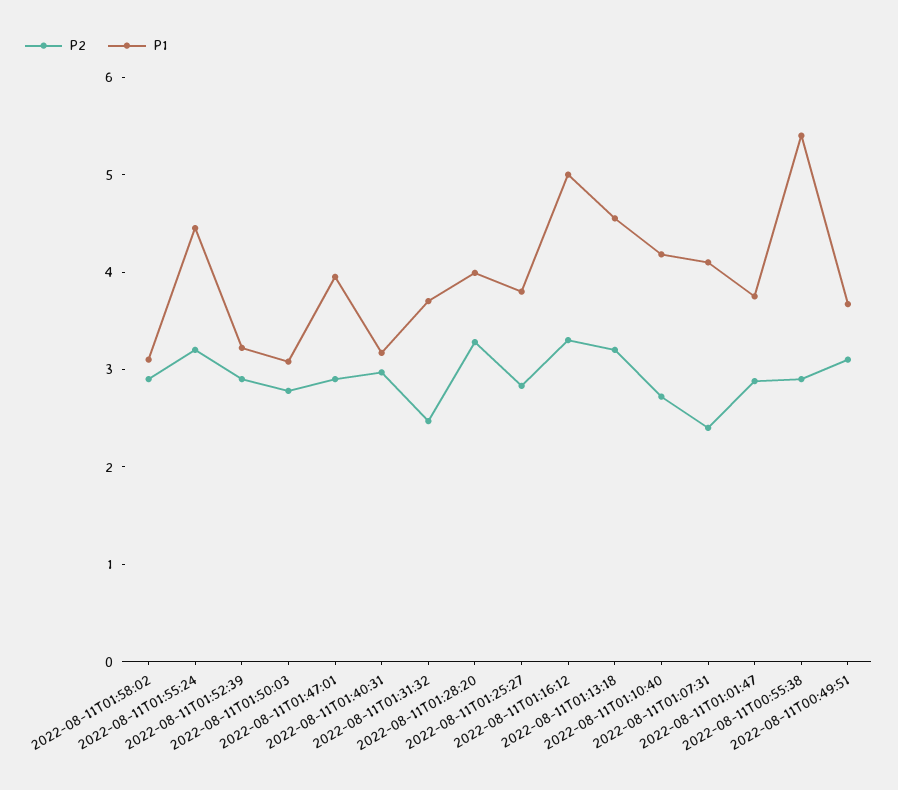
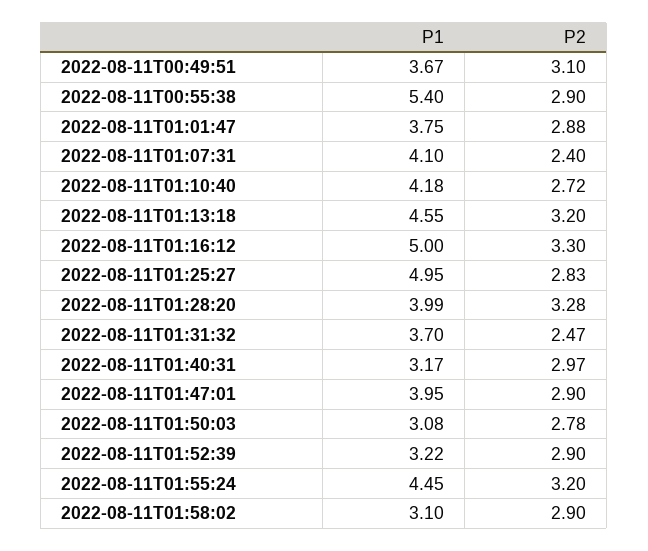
P1, 2022-08-11T01:25:27: 3.8 -> 4.95

